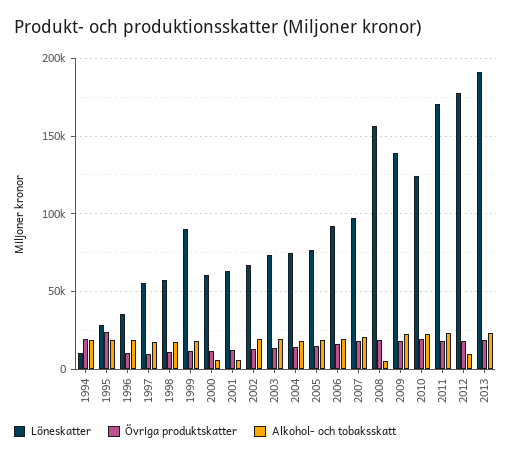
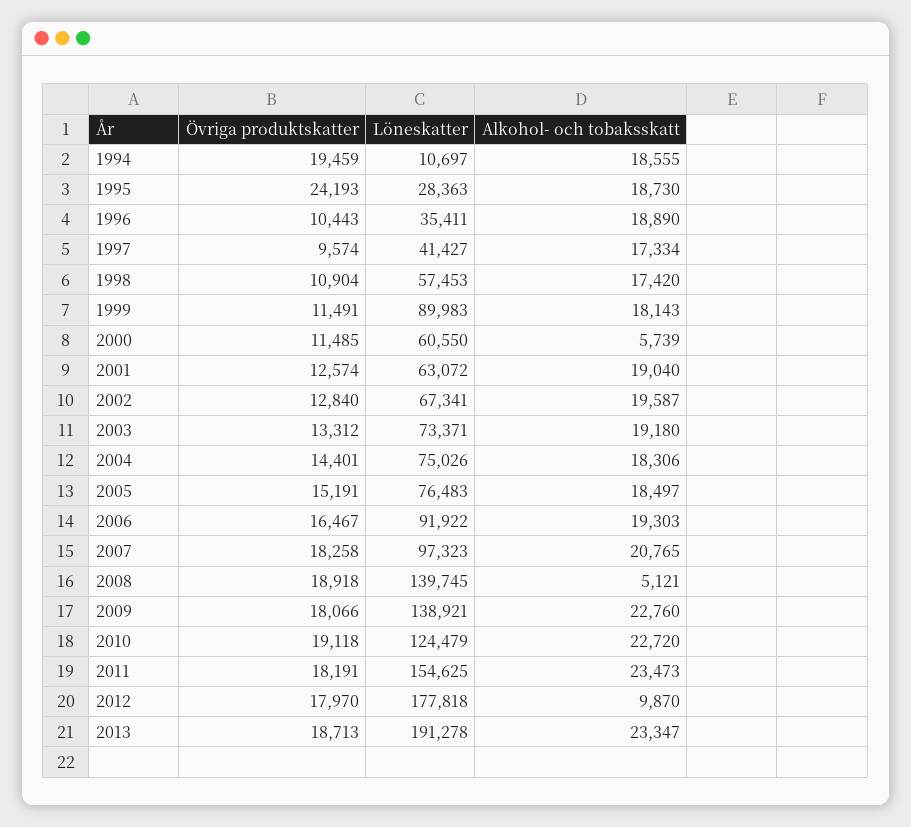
Löneskatter, 1997: 55000 -> 41427
Alkohol- och tobaksskatt, 2001: 5000 -> 19040
Löneskatter, 2008: 155000 -> 139745
Löneskatter, 2011: 170000 -> 154625

